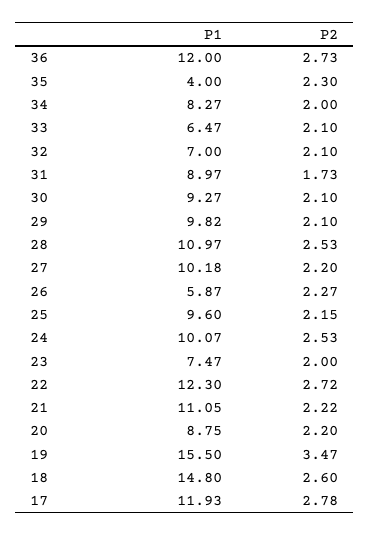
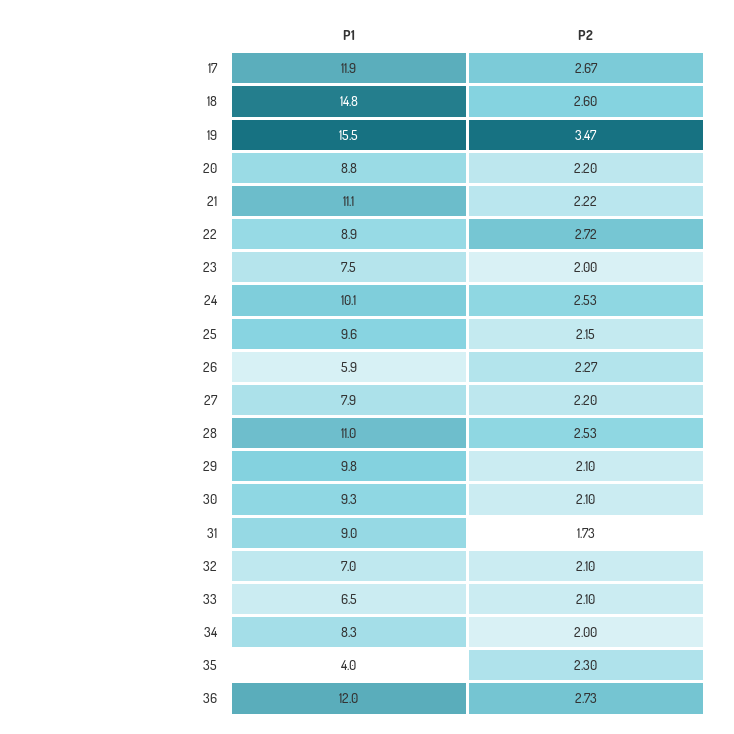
P1, 27: 10.18 -> 7.9
P1, 22: 12.3 -> 8.9
P2, 17: 2.78 -> 2.67

